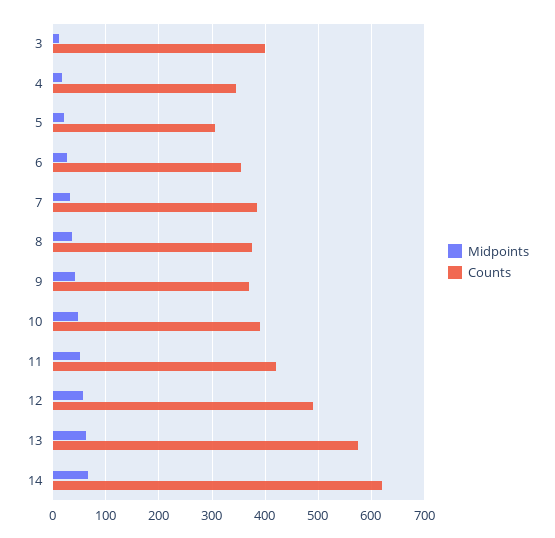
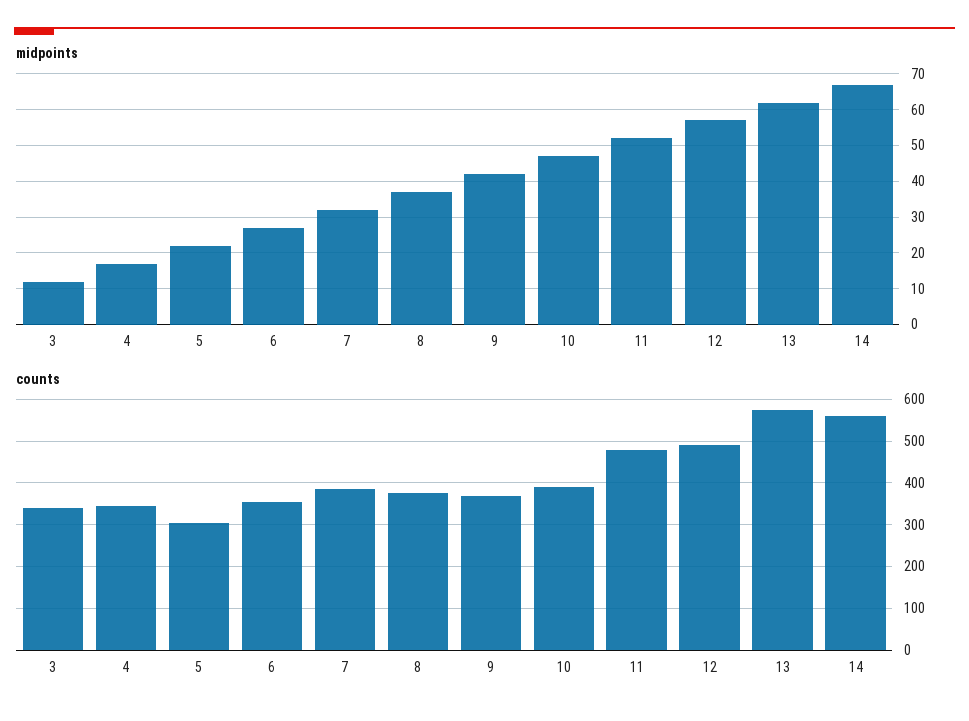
Counts, 3: 400 -> 340
Counts, 11: 420 -> 480
Counts, 14: 620 -> 560

